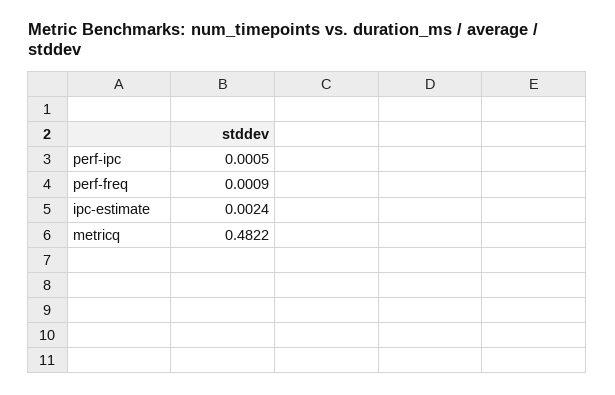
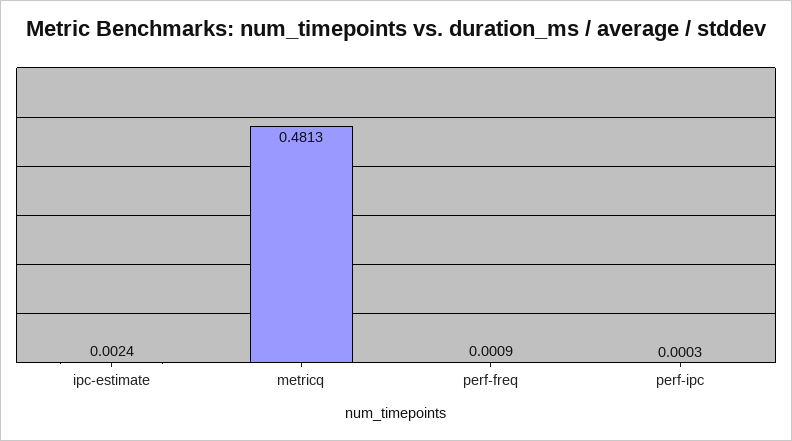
perf-ipc: 0.0005 -> 0.0003
metricq: 0.4822 -> 0.4813

